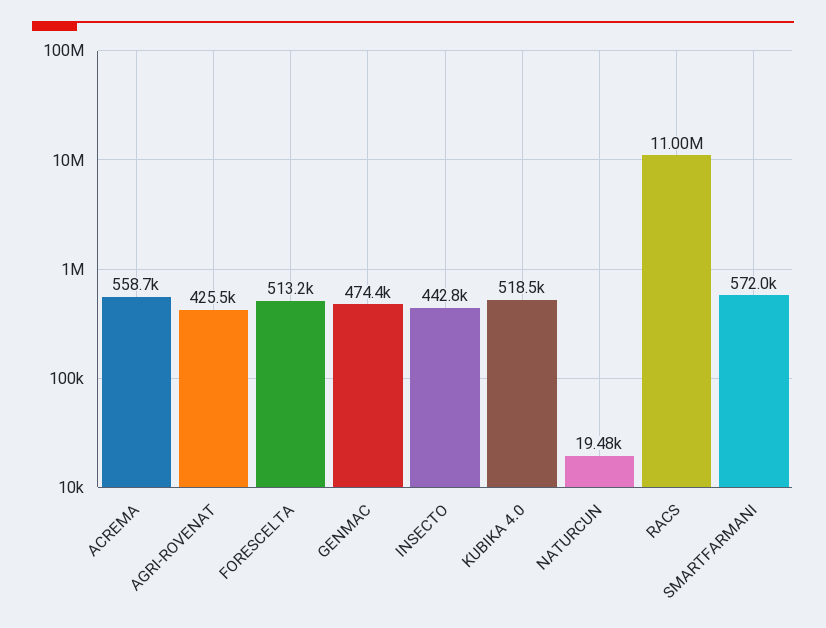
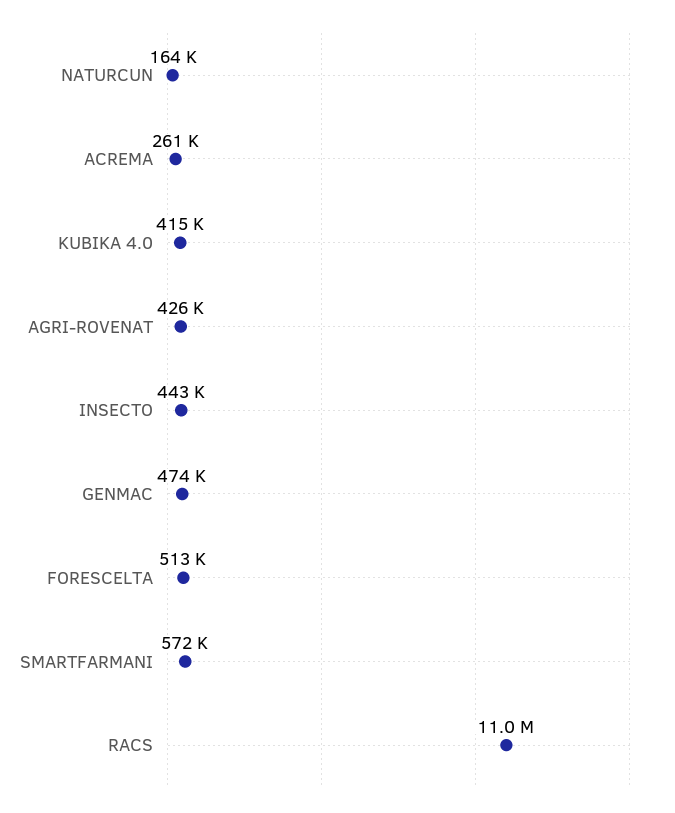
ACREMA: 558700 -> 261000
KUBIKA 4.0: 518500 -> 415000
NATURCUN: 19480 -> 164000

